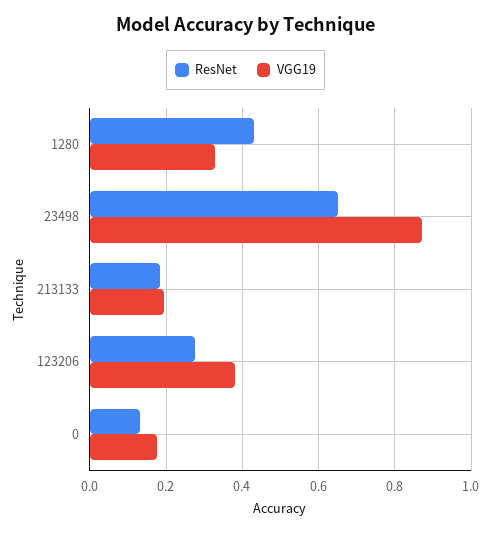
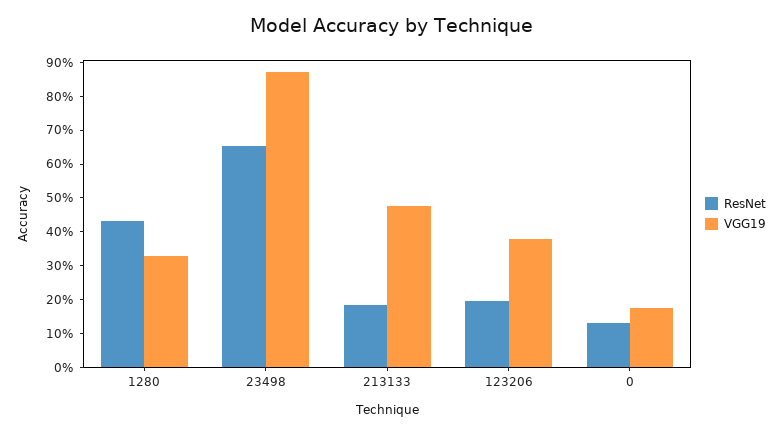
VGG19, 213133: 0.2 -> 0.475
ResNet, 123206: 0.28 -> 0.2

